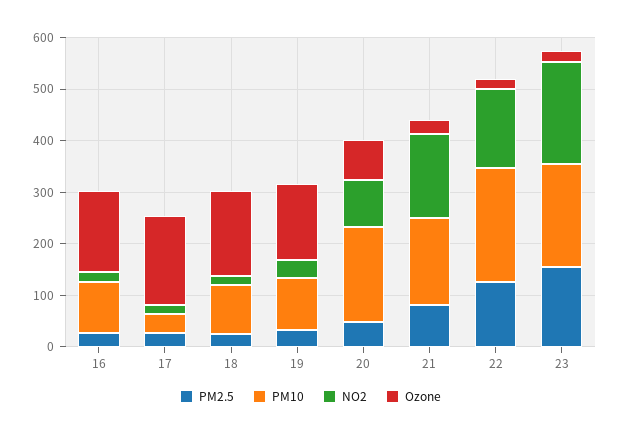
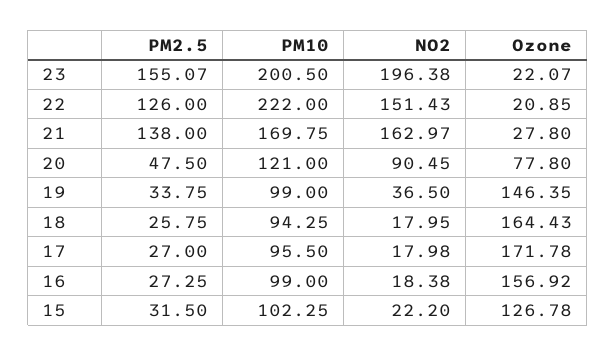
PM10, 17: 40 -> 95.5
PM10, 20: 180 -> 121
PM2.5, 21: 80 -> 138
PM2.5, 15: none -> 31.5
PM10, 15: none -> 102.25
NO2, 15: none -> 22.2
Ozone, 15: none -> 126.78

